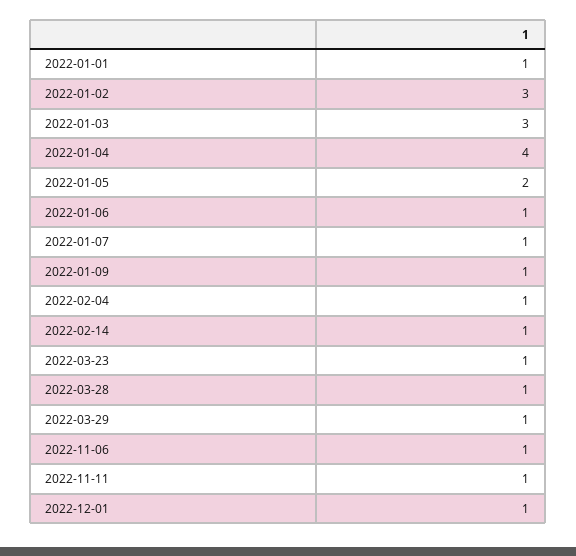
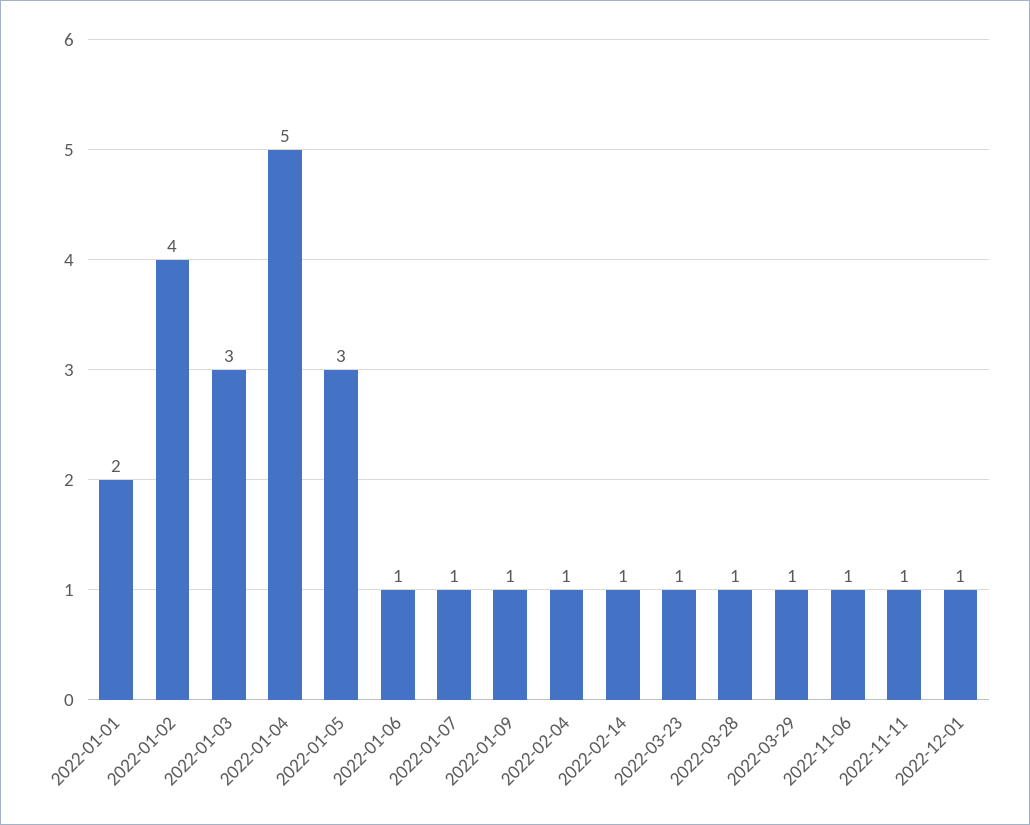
2022-01-01: 1 -> 2
2022-01-02: 3 -> 4
2022-01-04: 4 -> 5
2022-01-05: 2 -> 3

